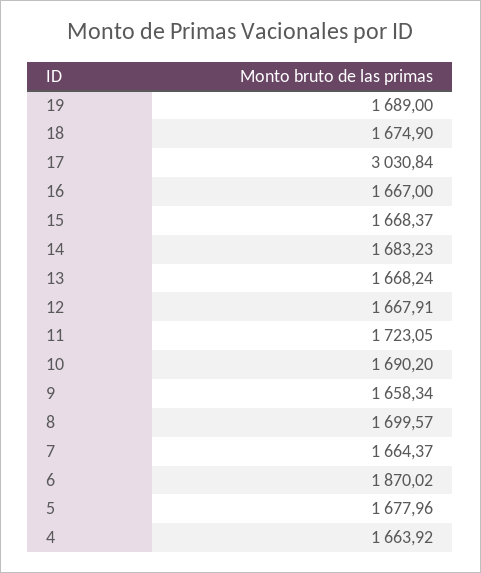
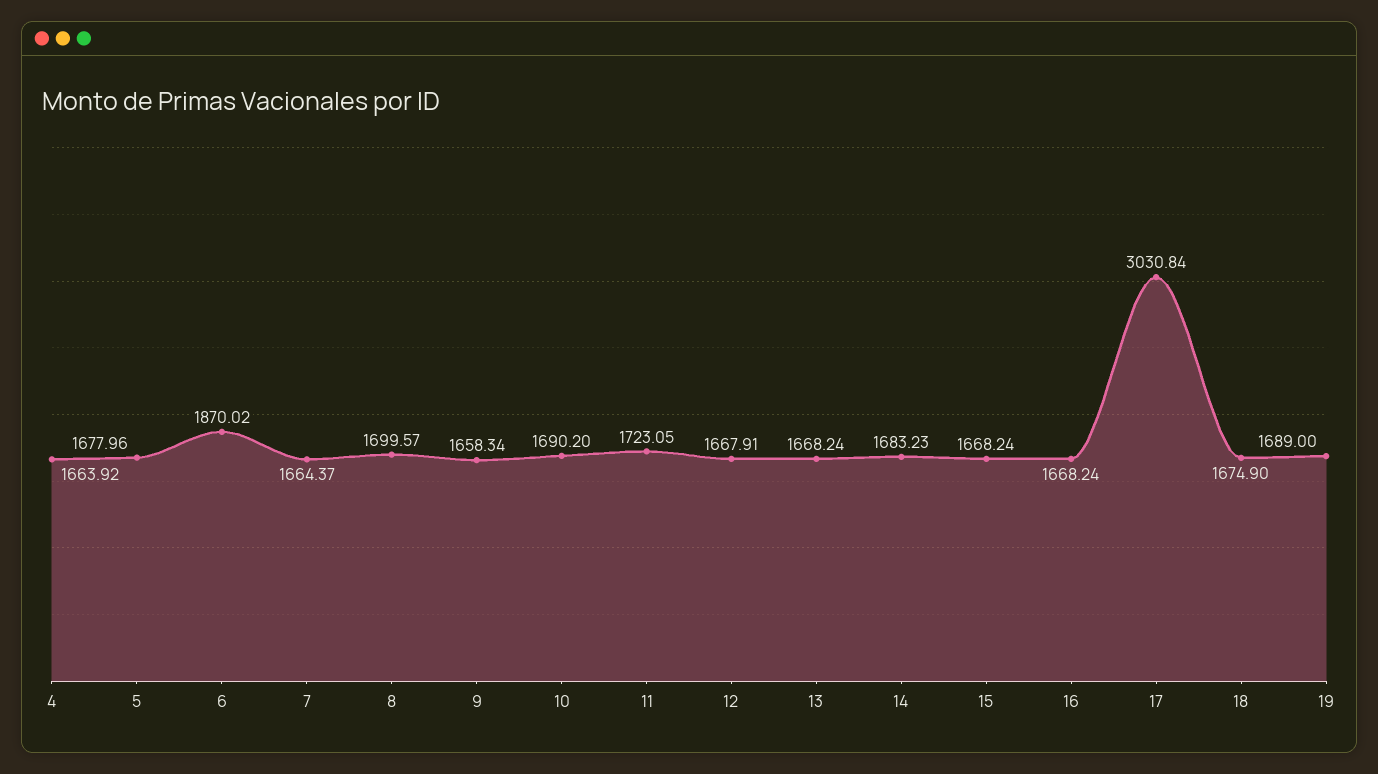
16: 1667 -> 1668.24
15: 1668.37 -> 1668.24

